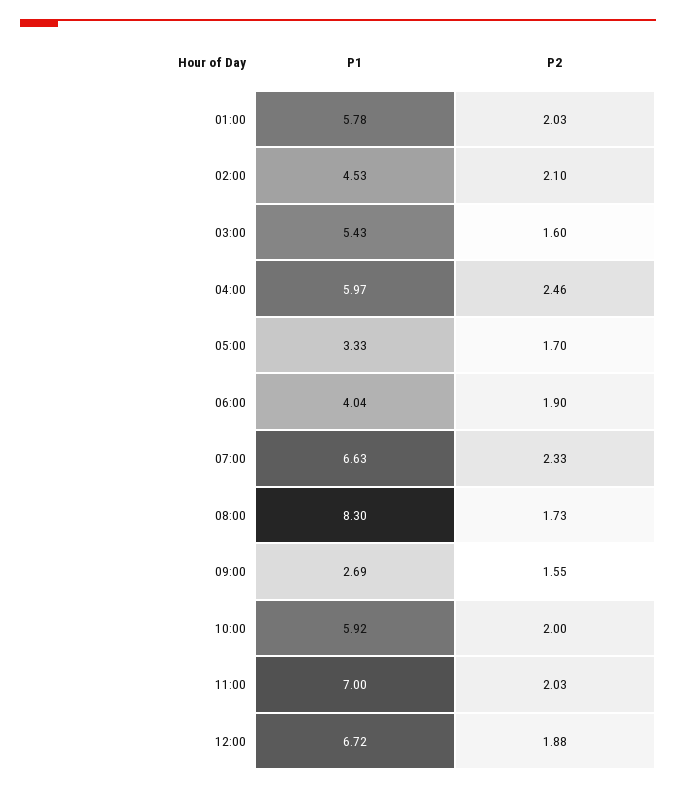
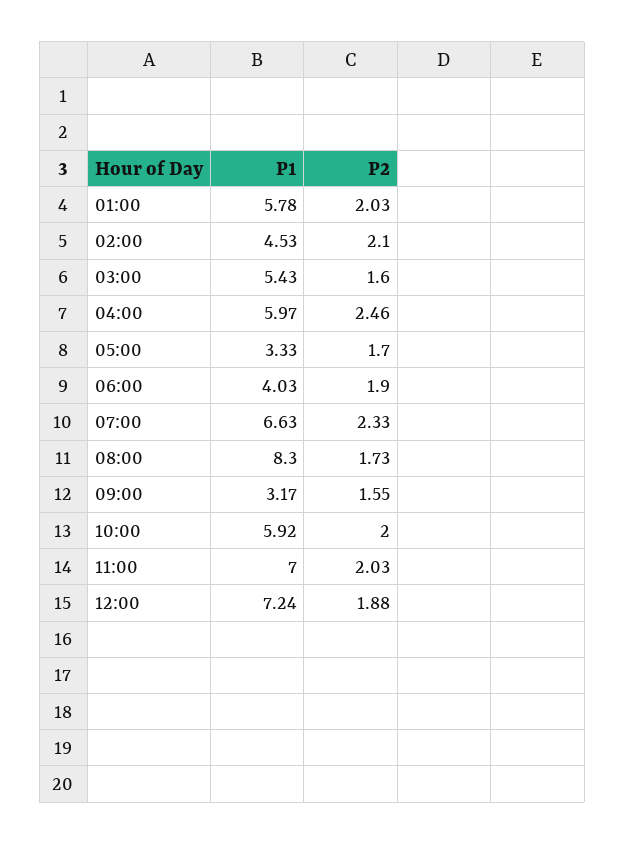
P1, 06:00: 4.04 -> 4.03
P1, 09:00: 2.69 -> 3.17
P1, 12:00: 6.72 -> 7.24

